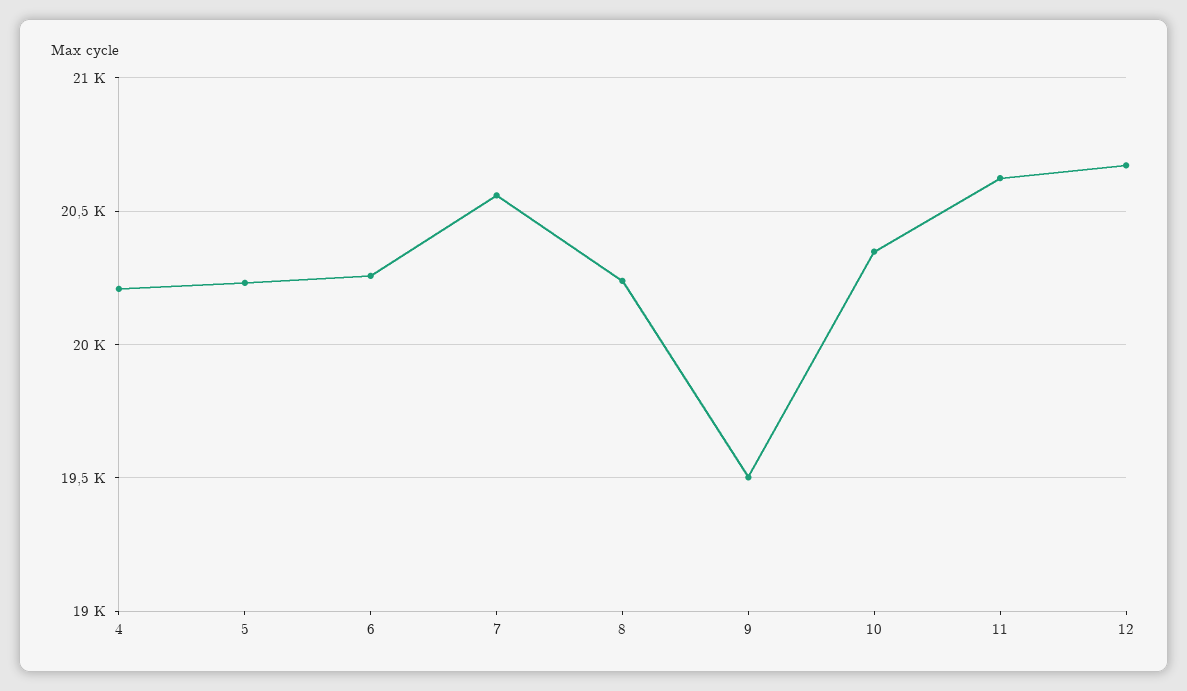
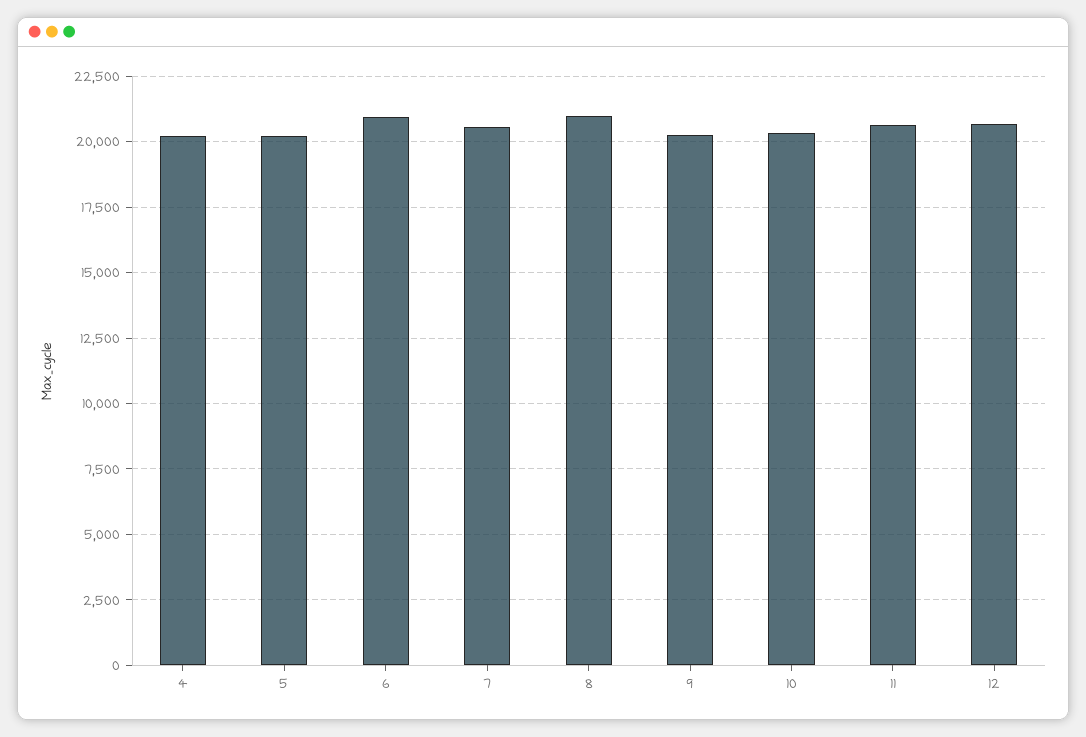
6: 20250 -> 21000
8: 20250 -> 21000
9: 19500 -> 20250

